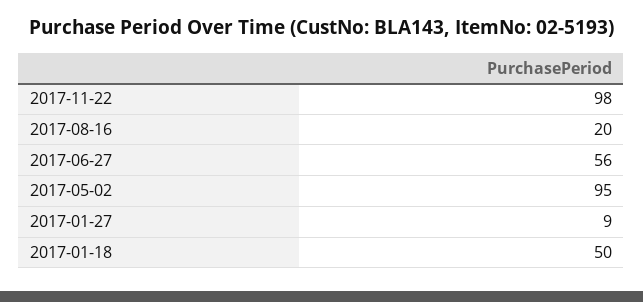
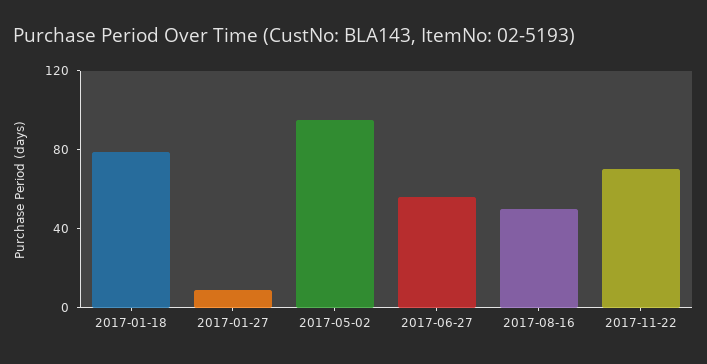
2017-11-22: 98 -> 70
2017-08-16: 20 -> 50
2017-01-18: 50 -> 80

